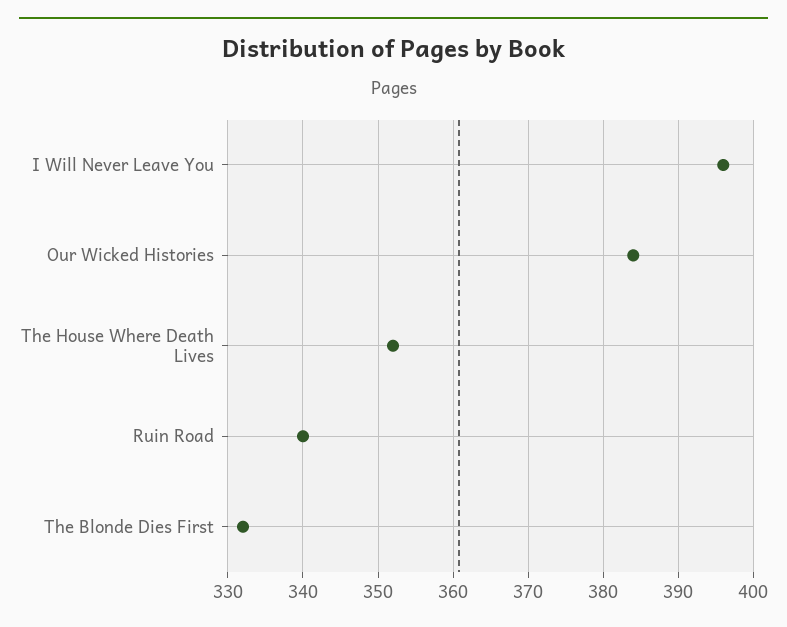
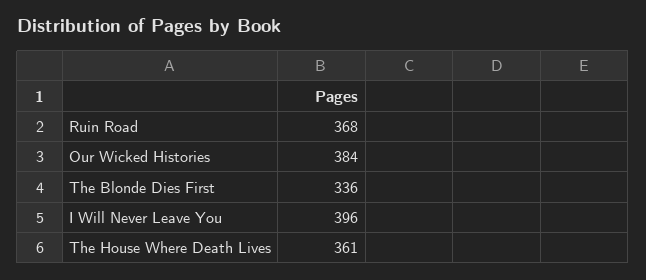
The House Where Death Lives: 352 -> 361
Ruin Road: 340 -> 368
The Blonde Dies First: 332 -> 336

